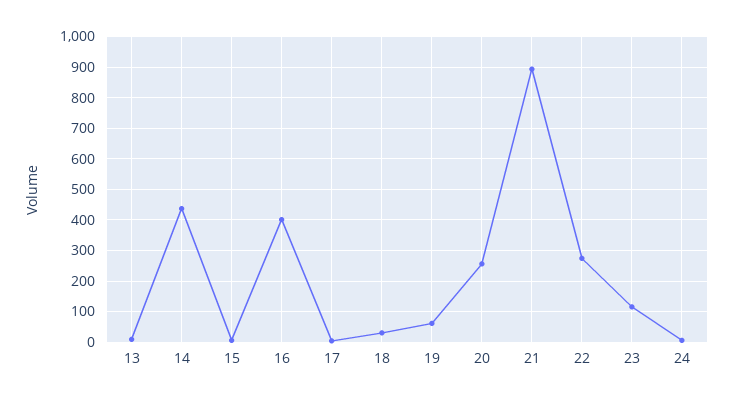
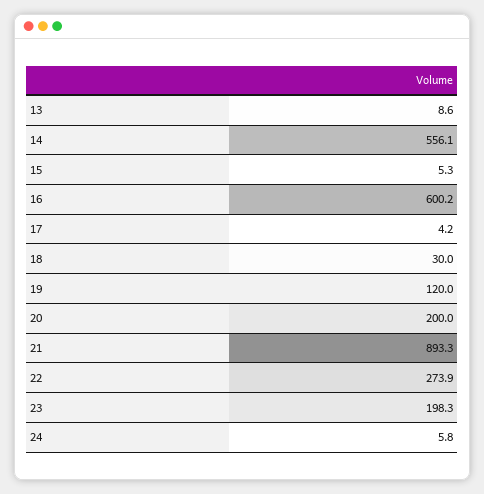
14: 440 -> 556.1
16: 400 -> 600.2
19: 60 -> 120
20: 260 -> 200
23: 120 -> 198.3

